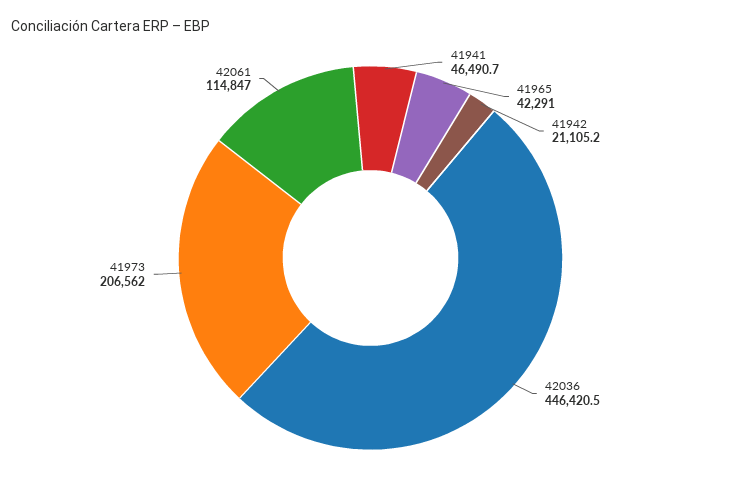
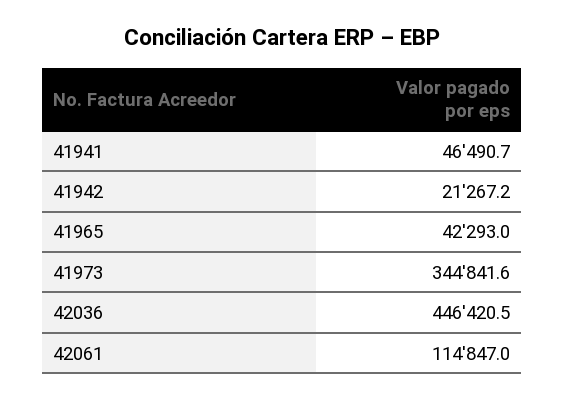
41965: 42291 -> 42293
41942: 21105.2 -> 21267.2
41973: 206562 -> 344841.6

